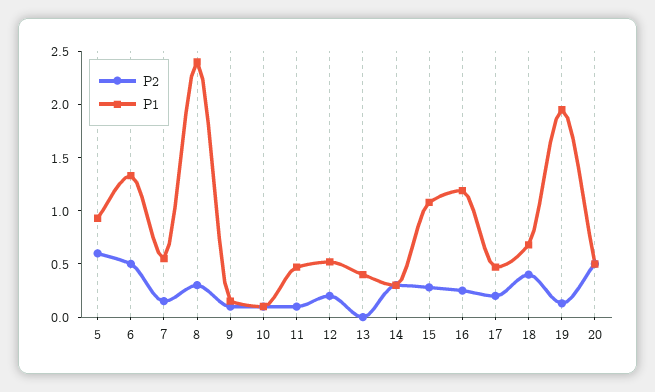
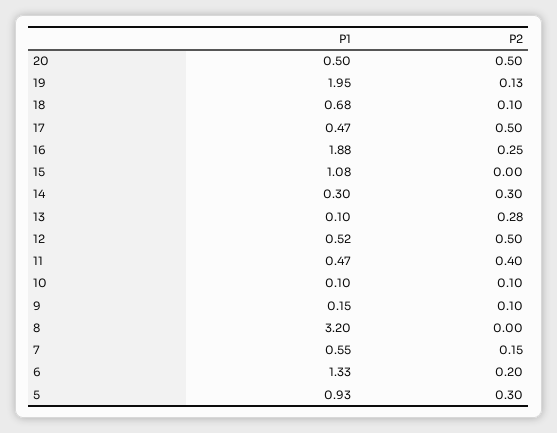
P2, 5: 0.6 -> 0.3
P2, 6: 0.5 -> 0.2
P2, 8: 0.3 -> 0
P1, 8: 2.4 -> 3.2
P2, 11: 0.1 -> 0.4
P2, 12: 0.2 -> 0.5
P2, 13: 0 -> 0.28
P1, 13: 0.4 -> 0.1
P2, 15: 0.3 -> 0
P1, 16: 1.2 -> 1.88
P2, 17: 0.2 -> 0.5
P2, 18: 0.4 -> 0.1

